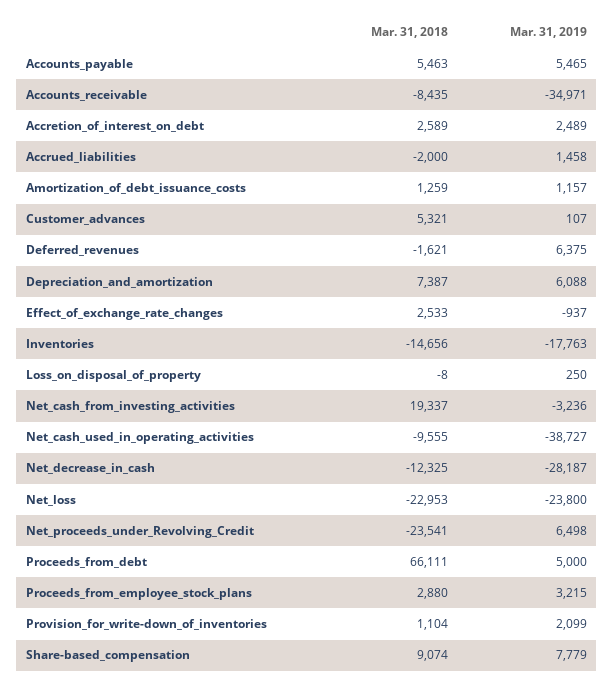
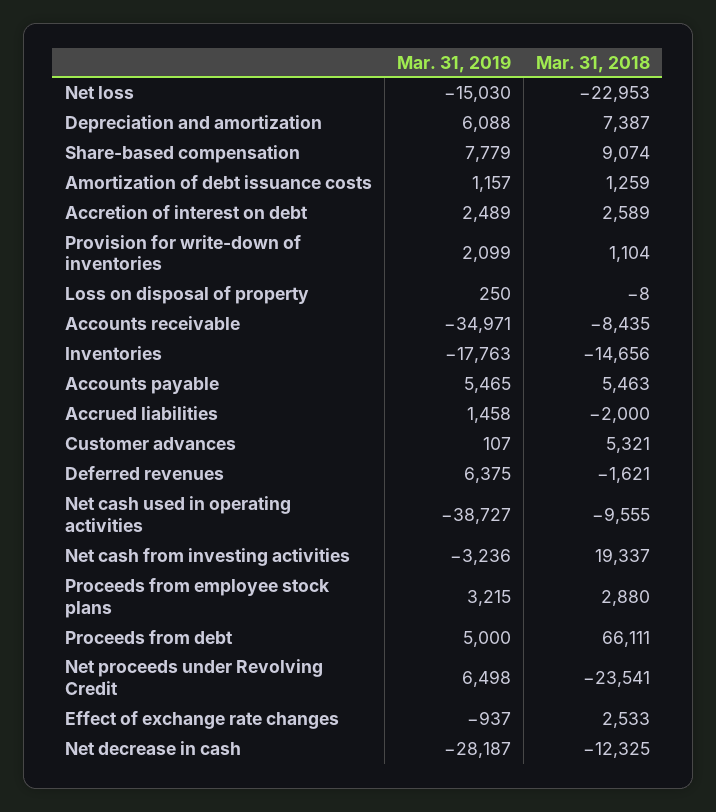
Mar. 31, 2019, Net_loss: -23800 -> -15030

